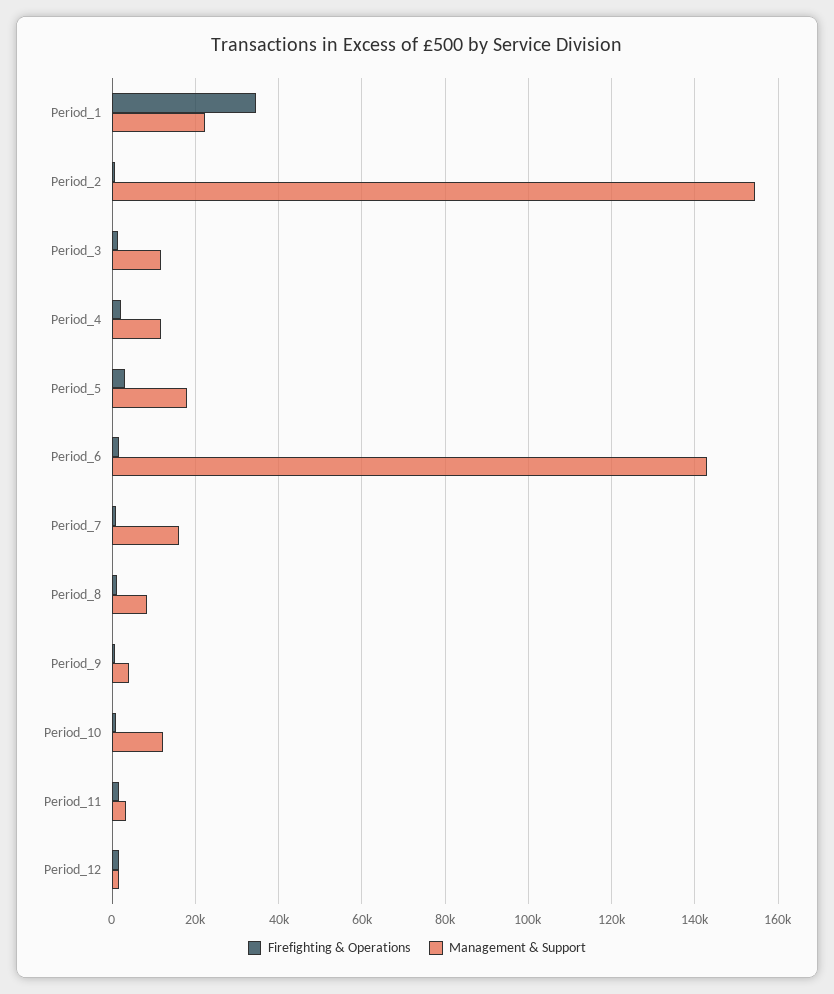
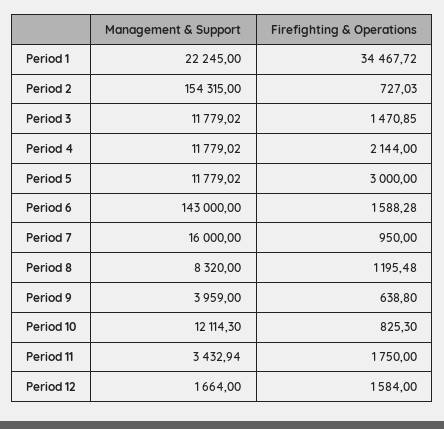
Management & Support, Period_5: 18000 -> 11779.02

